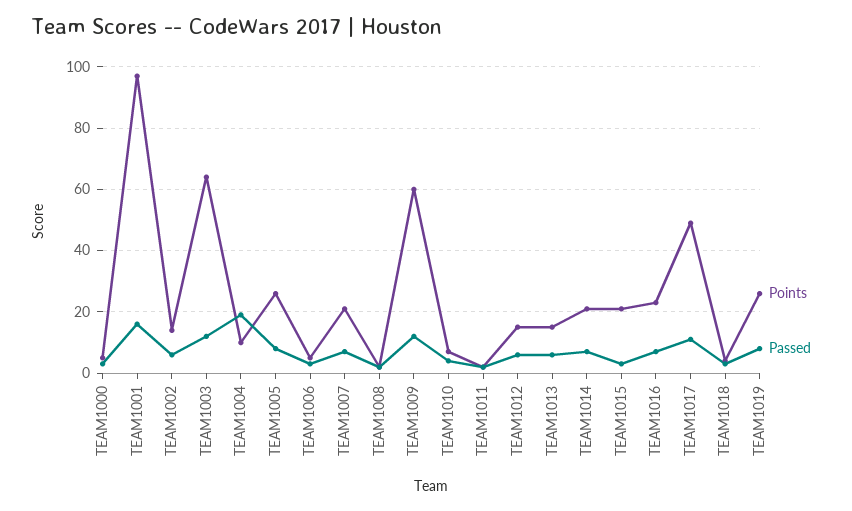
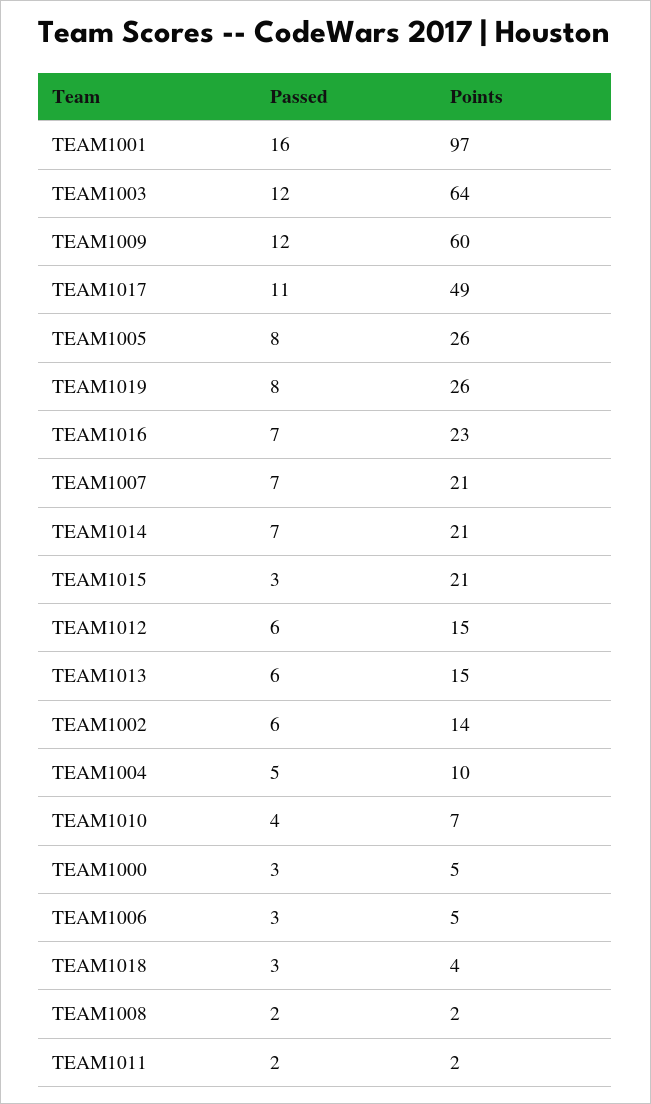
Passed, TEAM1004: 20 -> 5

